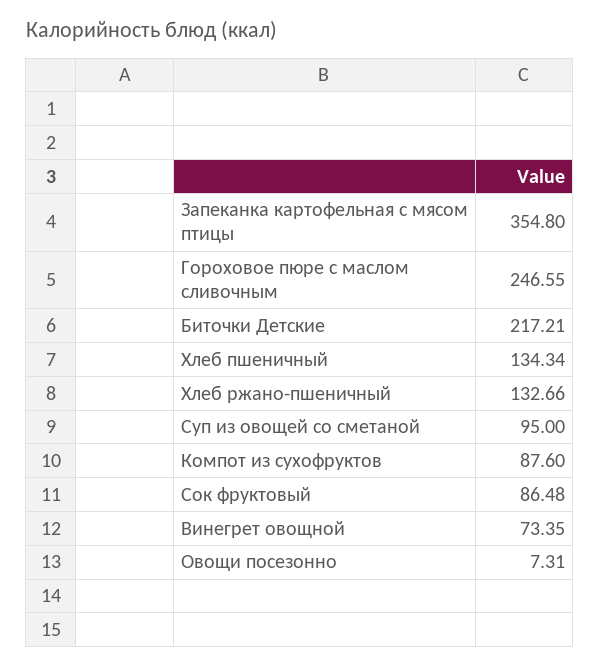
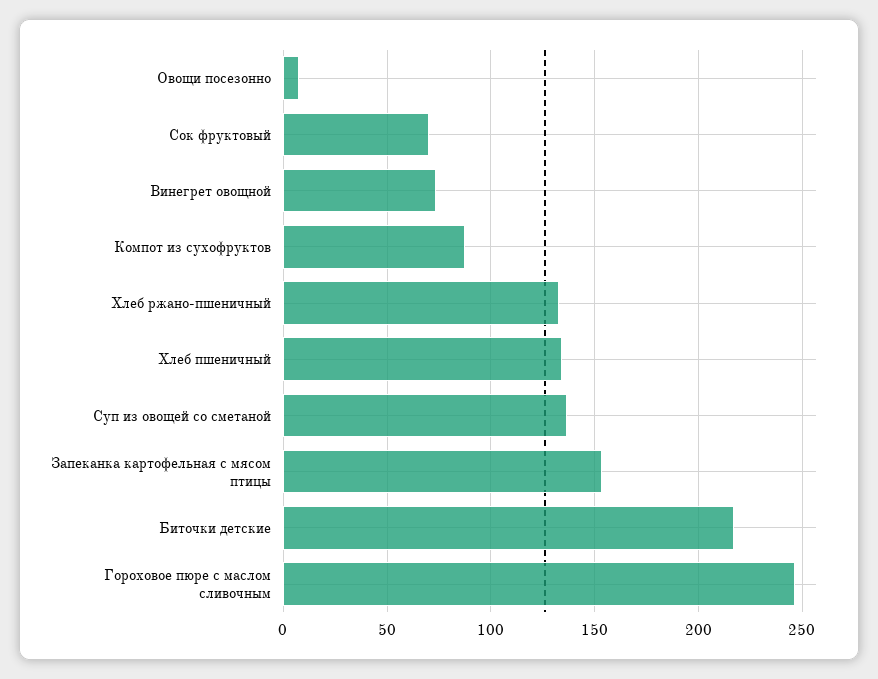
Запеканка картофельная с мясом птицы: 354.8 -> 155
Суп из овощей со сметаной: 95 -> 135
Сок фруктовый: 86.48 -> 70

